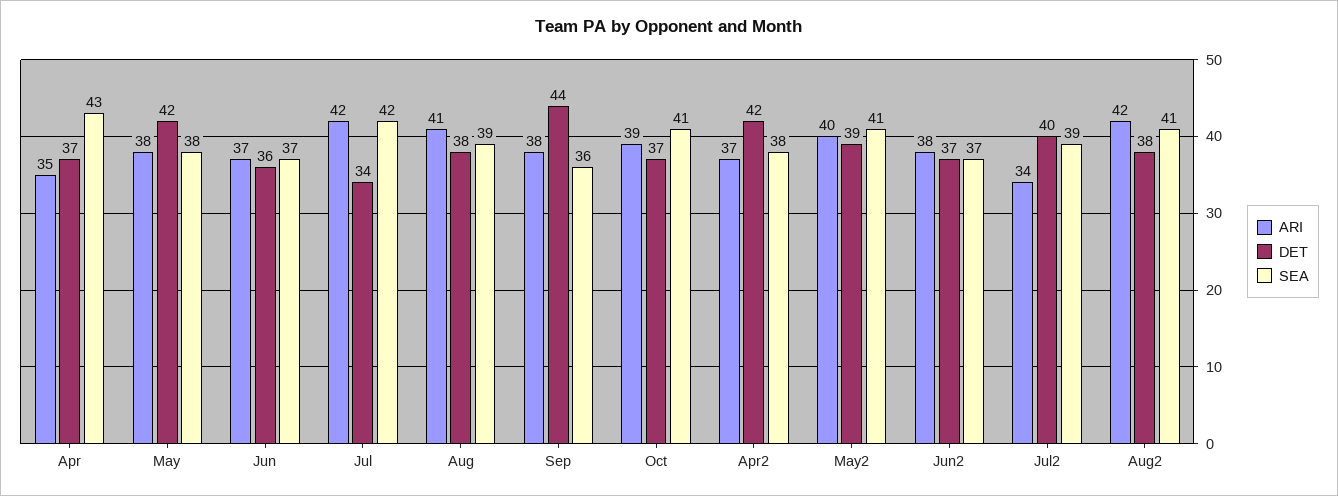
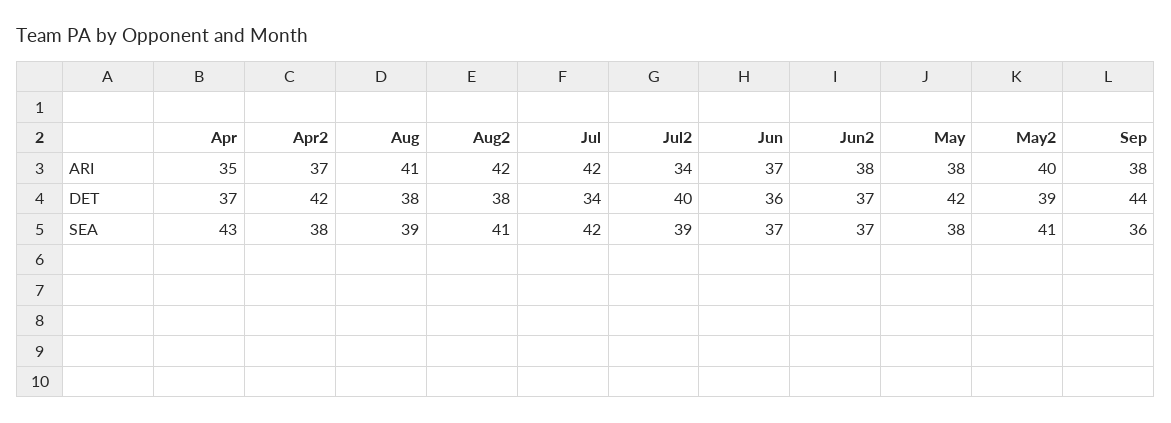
ARI, Oct: 39 -> none
DET, Oct: 37 -> none
SEA, Oct: 41 -> none

